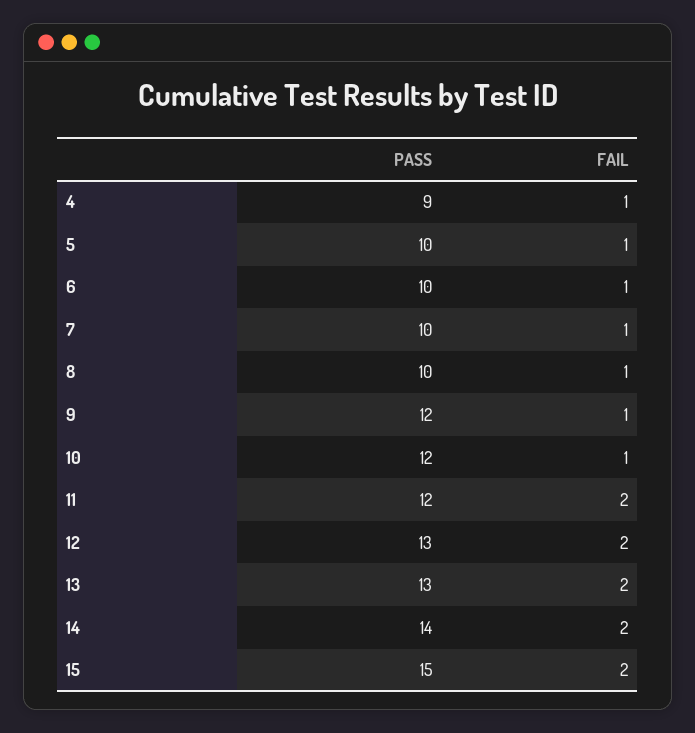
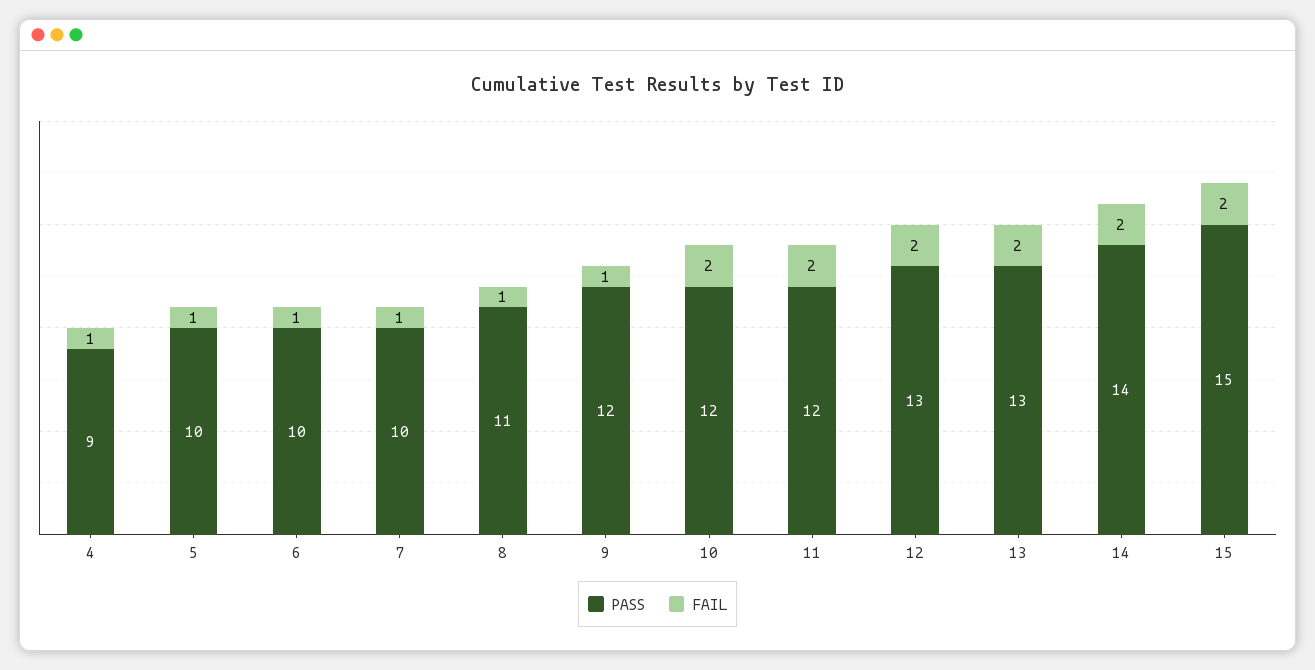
PASS, 8: 10 -> 11
FAIL, 10: 1 -> 2

